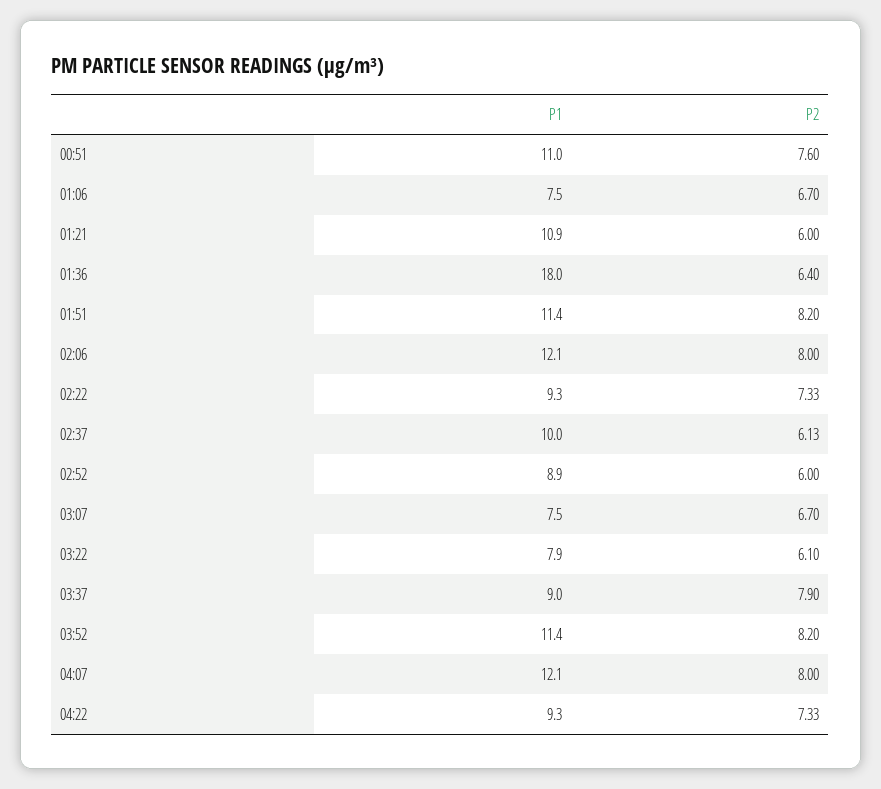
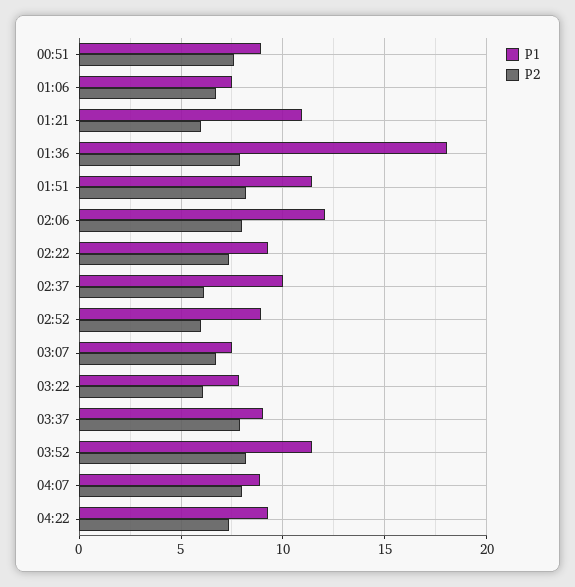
P1, 00:51: 11 -> 9
P2, 01:36: 6.4 -> 8
P1, 04:07: 12.1 -> 9

